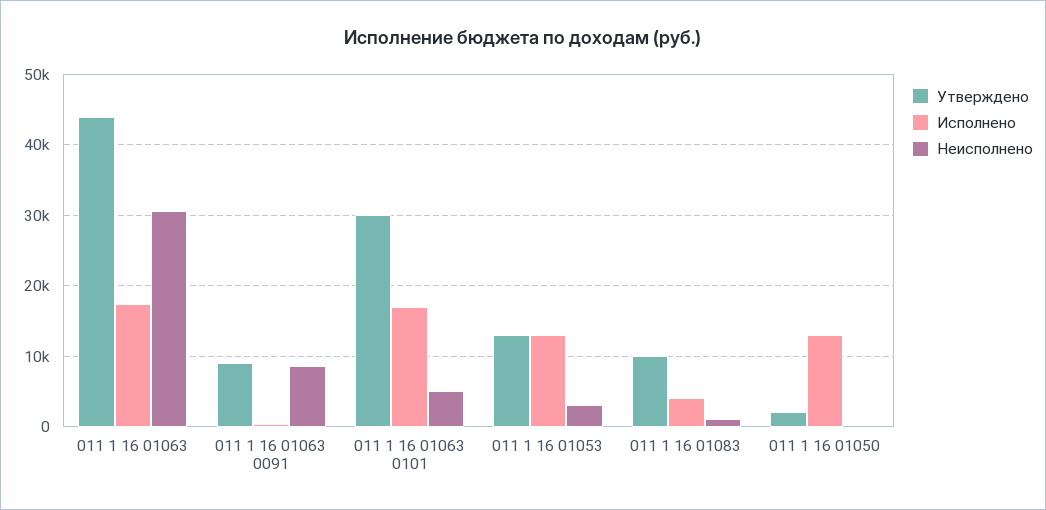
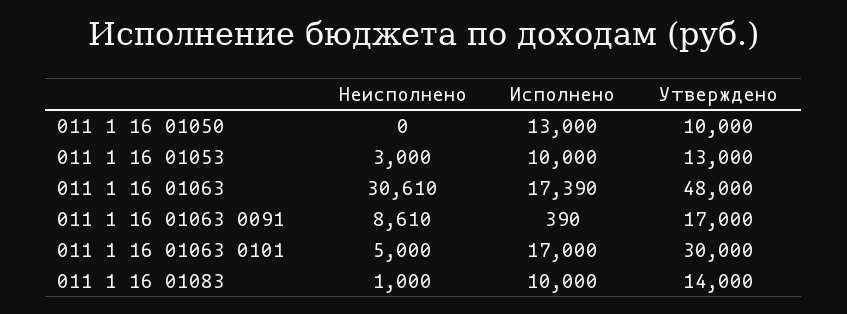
Утверждено, 011 1 16 01063: 44000 -> 48000
Утверждено, 011 1 16 01063 0091: 9000 -> 17000
Исполнено, 011 1 16 01053: 13000 -> 10000
Утверждено, 011 1 16 01083: 10000 -> 14000
Исполнено, 011 1 16 01083: 4000 -> 10000
Утверждено, 011 1 16 01050: 2000 -> 10000

